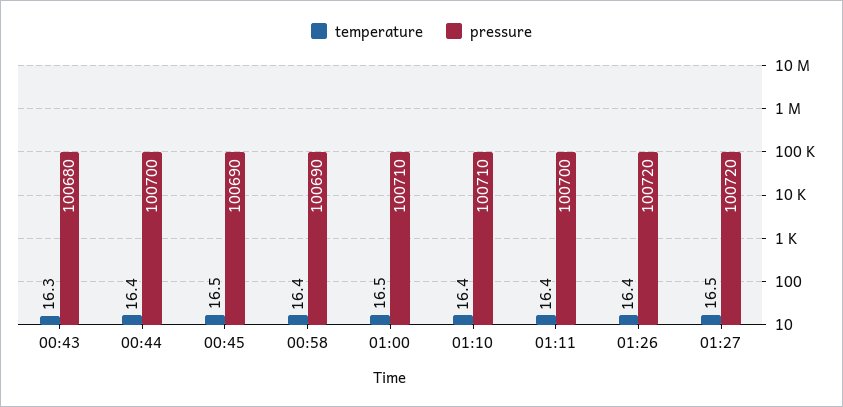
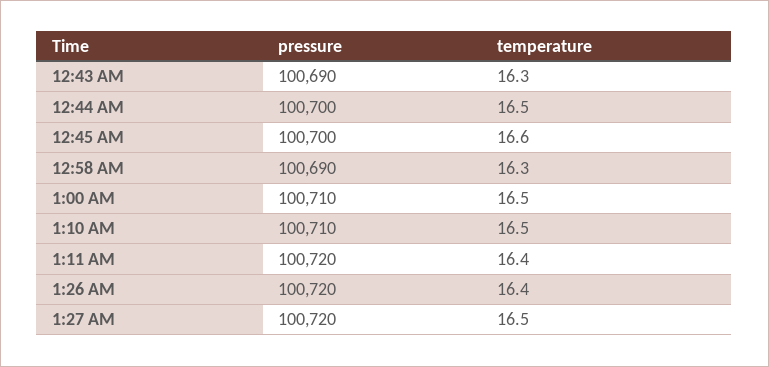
pressure, 00:43: 100680 -> 100690
temperature, 00:44: 16.4 -> 16.5
temperature, 00:45: 16.5 -> 16.6
pressure, 00:45: 100690 -> 100700
temperature, 00:58: 16.4 -> 16.3
temperature, 01:10: 16.4 -> 16.5
pressure, 01:11: 100700 -> 100720

